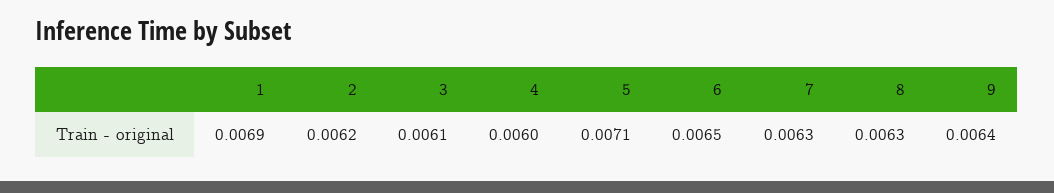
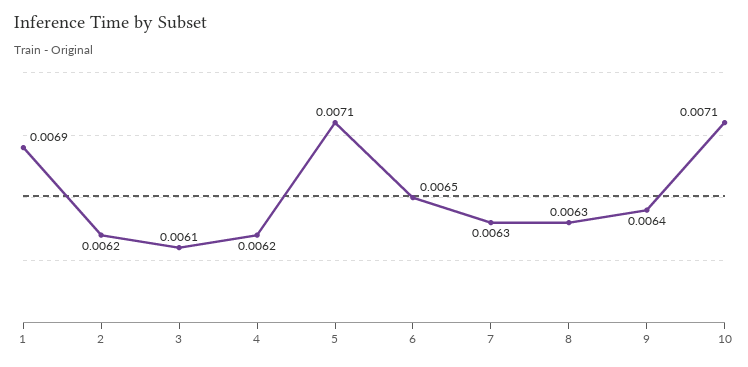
4: 0.006 -> 0.0062
10: none -> 0.0071

